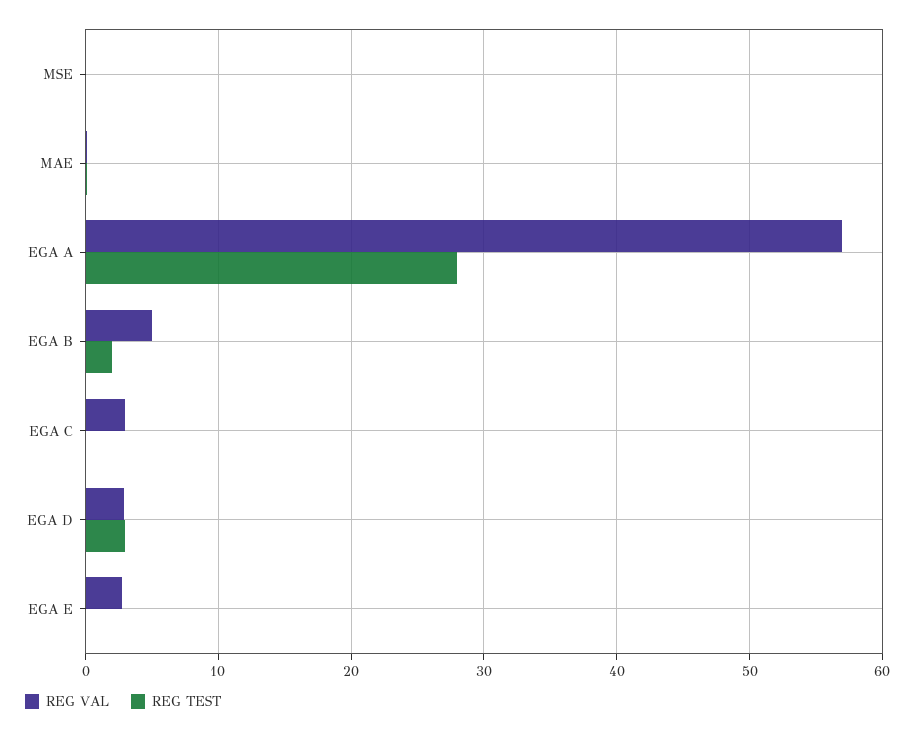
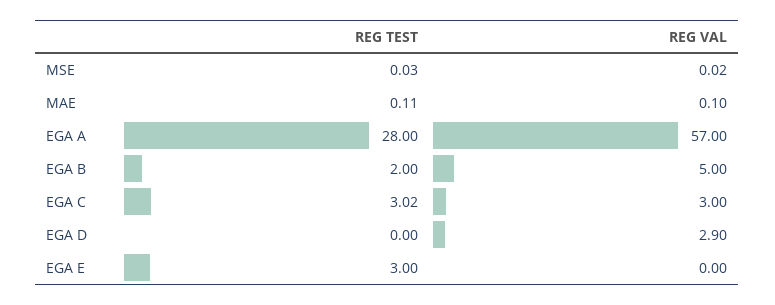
REG TEST, EGA C: 0 -> 3.02
REG TEST, EGA D: 3 -> 0
REG VAL, EGA E: 3 -> 0
REG TEST, EGA E: 0 -> 3

